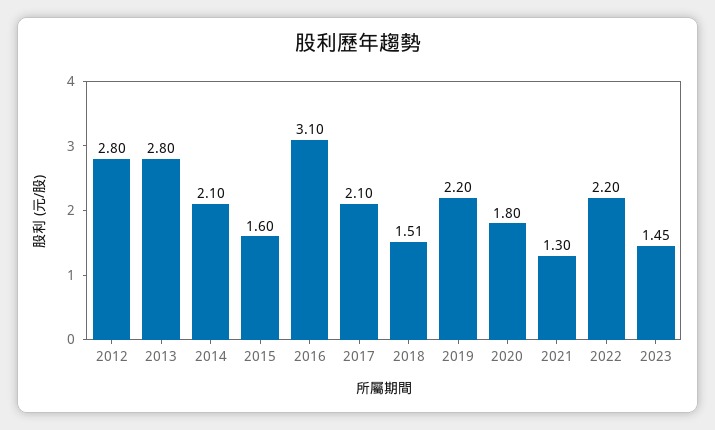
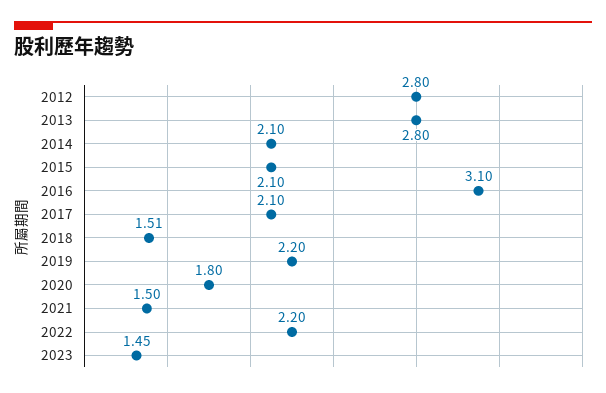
2015: 1.6 -> 2.1
2021: 1.3 -> 1.5

